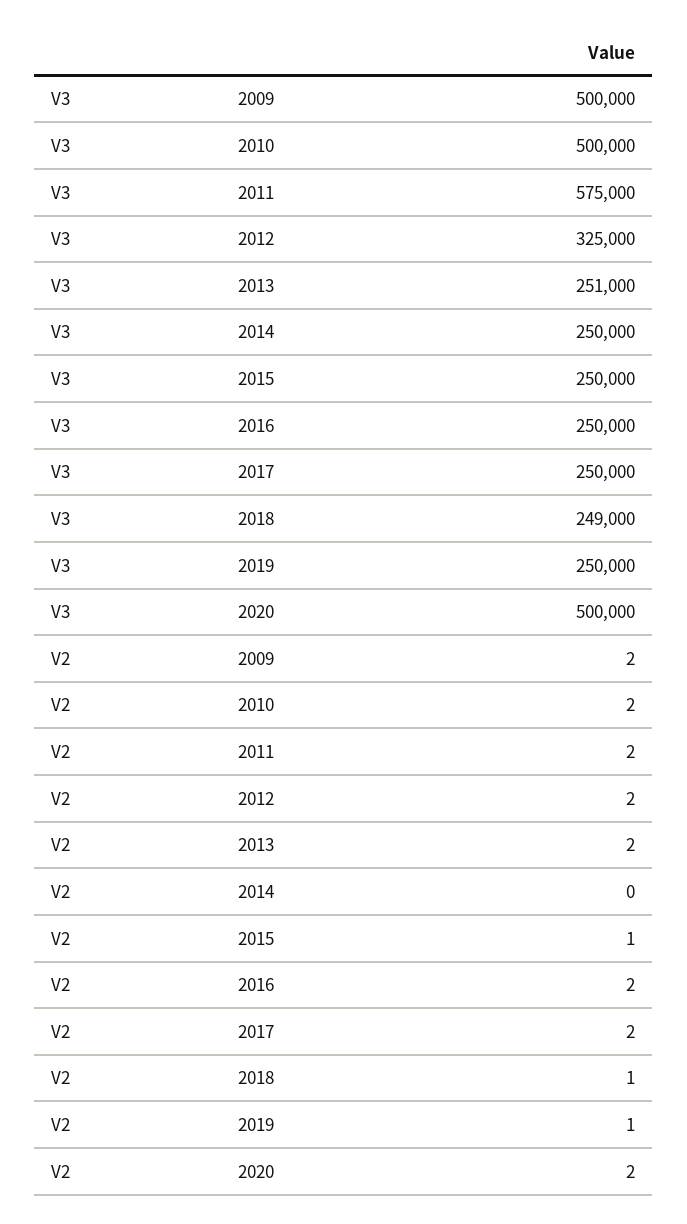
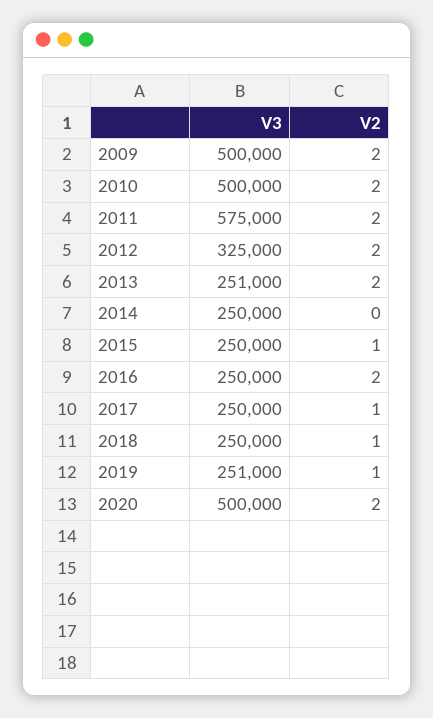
V3, 2018: 249000 -> 250000
V3, 2019: 250000 -> 251000
V2, 2017: 2 -> 1

